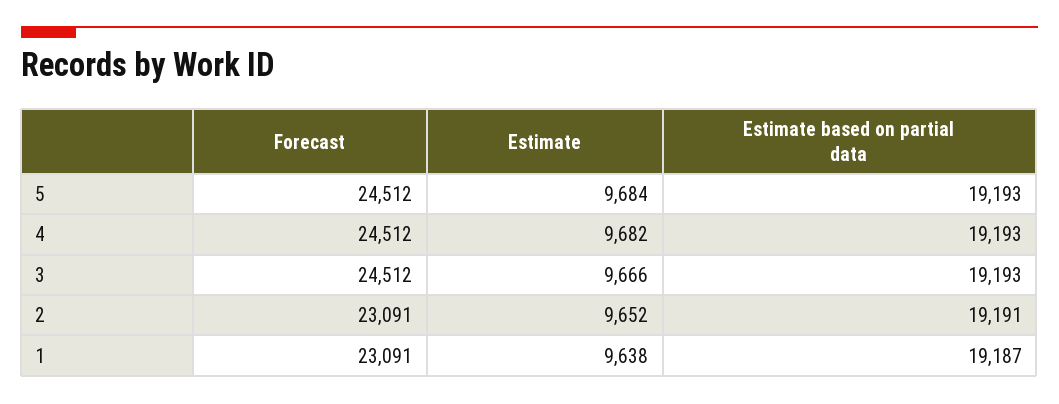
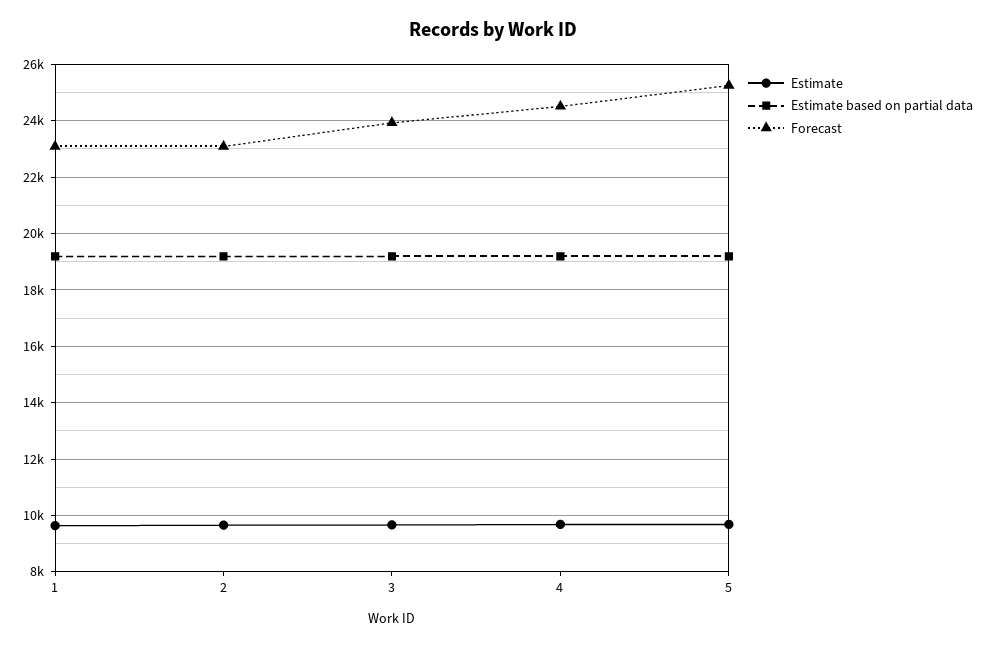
Forecast, 5: 24512 -> 25250
Forecast, 3: 24512 -> 24000

